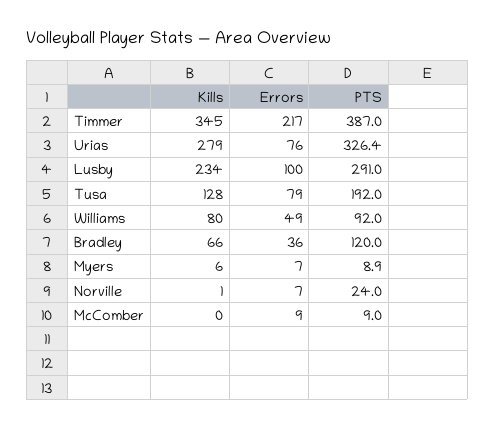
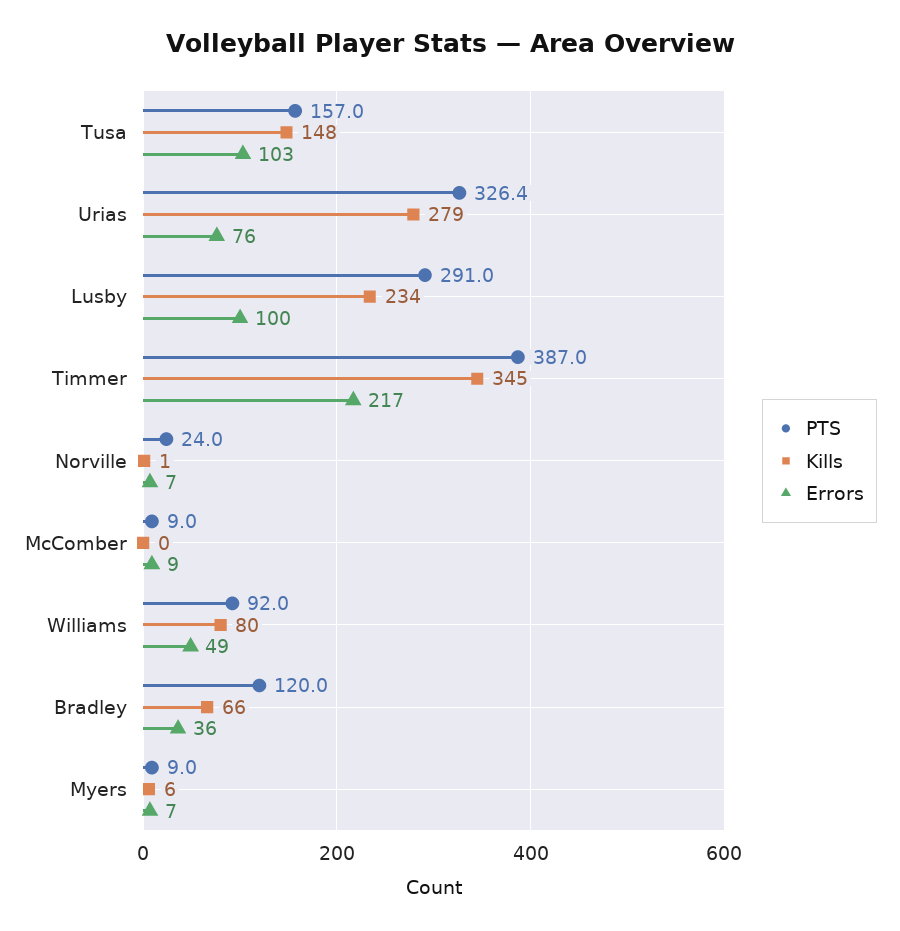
Kills, Tusa: 128 -> 148
Errors, Tusa: 79 -> 103
PTS, Tusa: 192 -> 157
PTS, Myers: 8.9 -> 9

